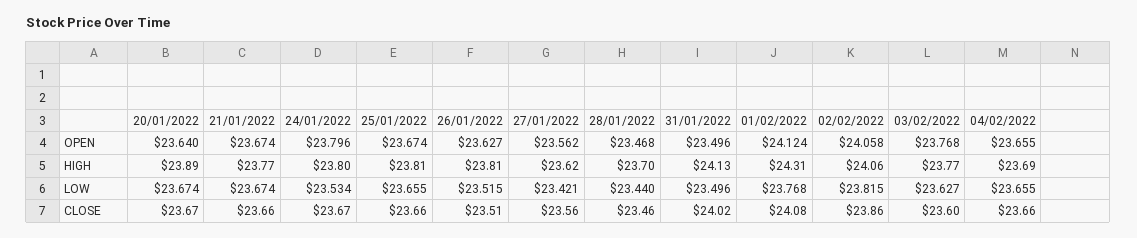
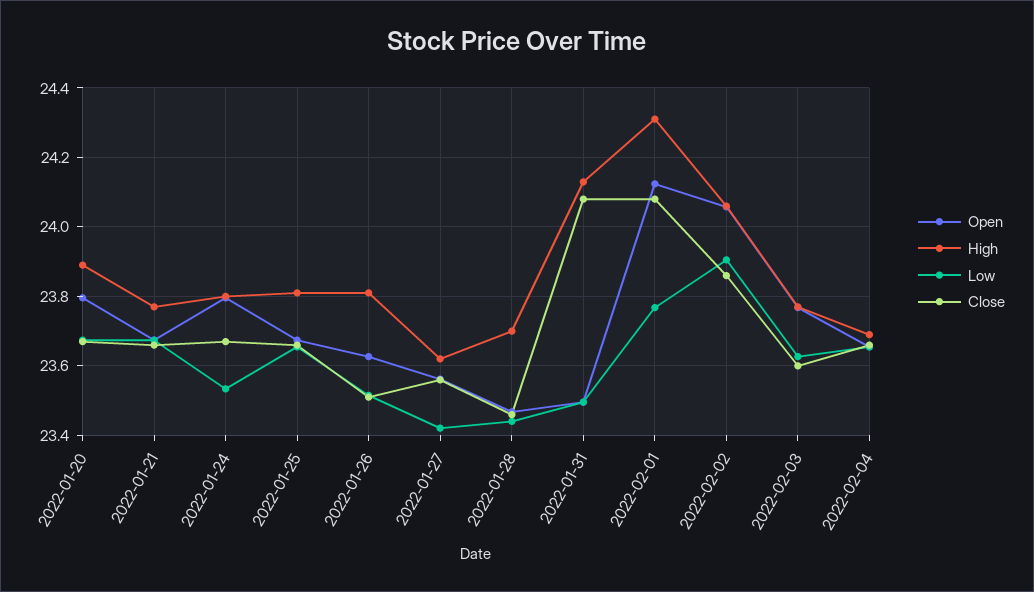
OPEN, 20/01/2022: 23.64 -> 23.8
LOW, 02/02/2022: 23.815 -> 23.9
CLOSE, 31/01/2022: 24.02 -> 24.08

